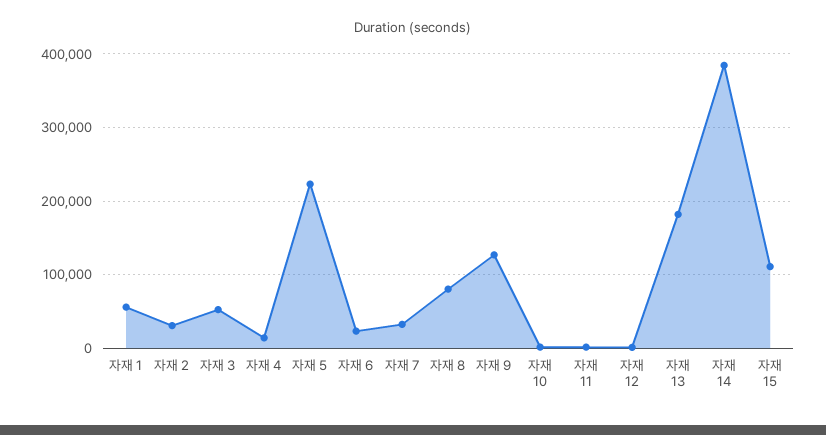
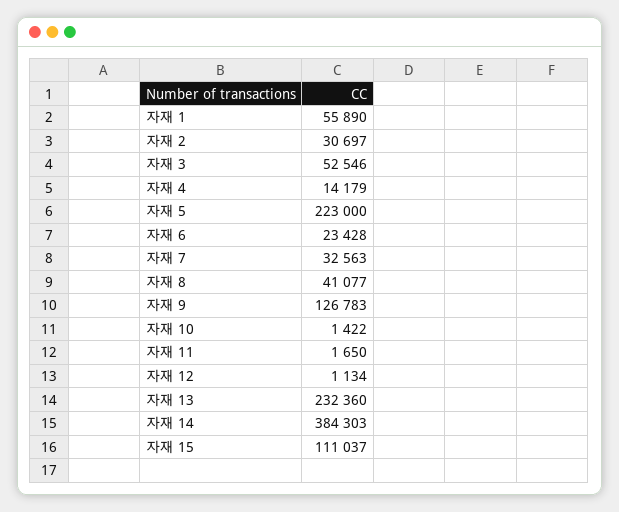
자재 8: 80000 -> 41077
자재 13: 180000 -> 232360

